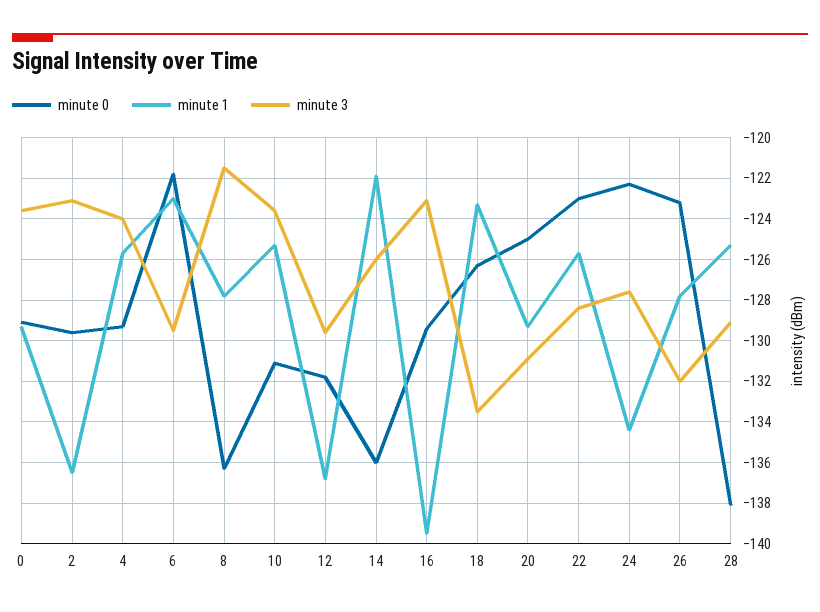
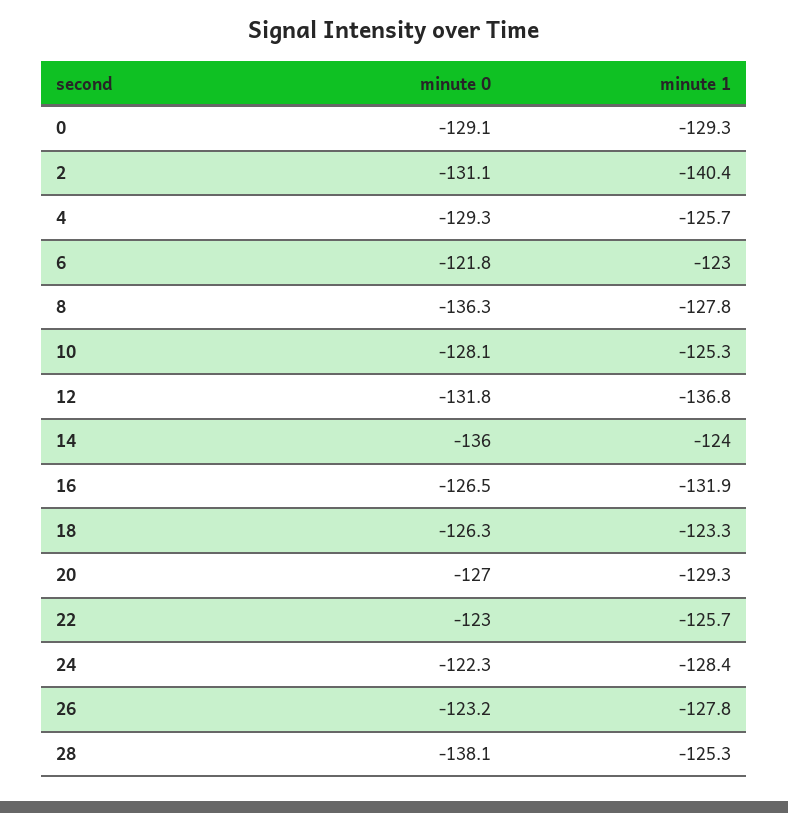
minute 3, 0: -123.5 -> none
minute 0, 2: -129.5 -> -131.1
minute 1, 2: -136.5 -> -140.4
minute 3, 2: -123 -> none
minute 3, 4: -124 -> none
minute 3, 6: -129.5 -> none
minute 3, 8: -121.5 -> none
minute 0, 10: -131 -> -128.1
minute 3, 10: -123.5 -> none
minute 3, 12: -129.5 -> none
minute 1, 14: -122 -> -124
minute 3, 14: -126 -> none
minute 0, 16: -129.5 -> -126.5
minute 1, 16: -139.5 -> -131.9
minute 3, 16: -123 -> none
minute 3, 18: -133.5 -> none
minute 0, 20: -125 -> -127
minute 3, 20: -131 -> none
minute 3, 22: -128.5 -> none
minute 1, 24: -134.5 -> -128.4
minute 3, 24: -127.5 -> none
minute 3, 26: -132 -> none
minute 3, 28: -129 -> none

